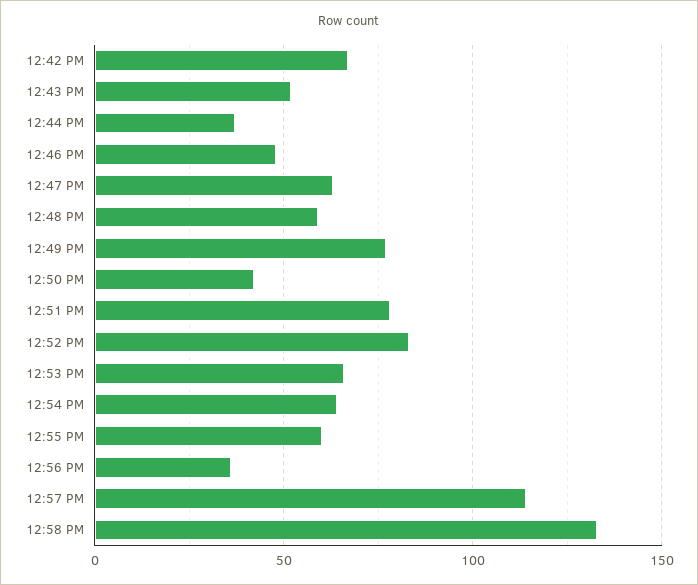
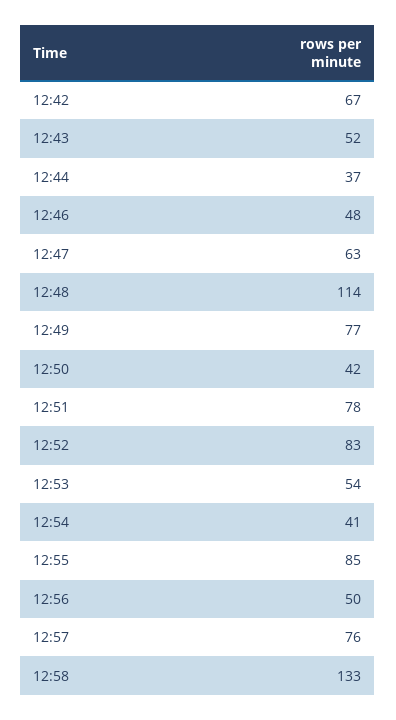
12:48 PM: 60 -> 114
12:53 PM: 65 -> 54
12:54 PM: 65 -> 41
12:55 PM: 60 -> 85
12:56 PM: 35 -> 50
12:57 PM: 115 -> 76

